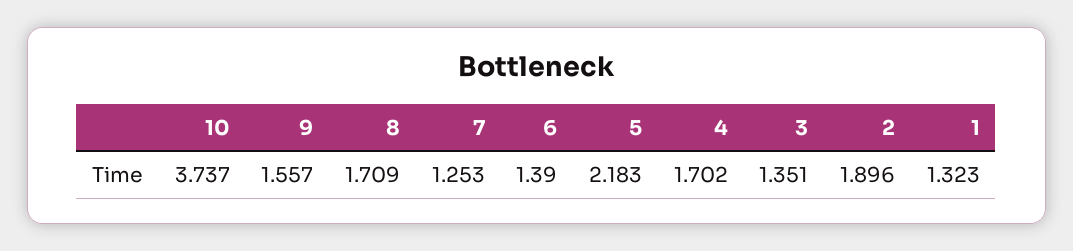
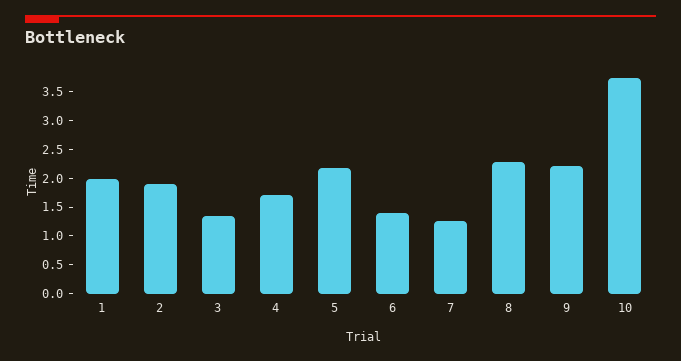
9: 1.557 -> 2.25
8: 1.709 -> 2.25
1: 1.323 -> 2

